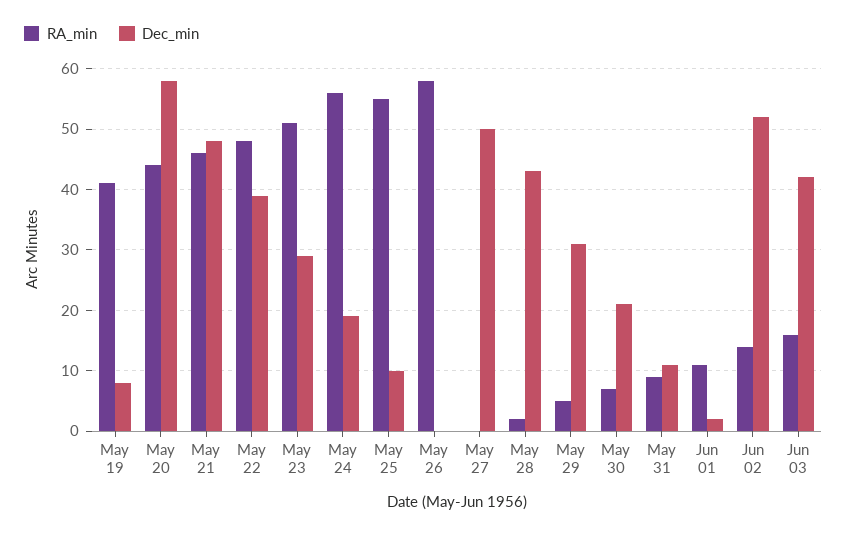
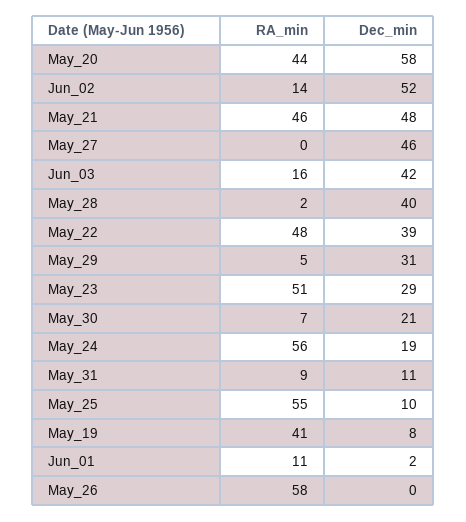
Dec_min, May 27: 50 -> 46
Dec_min, May 28: 43 -> 40

